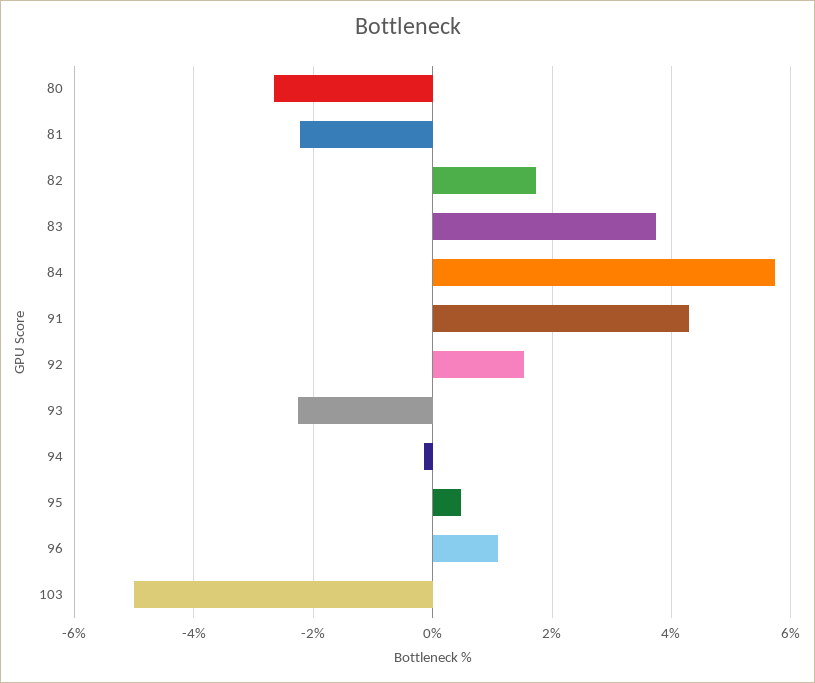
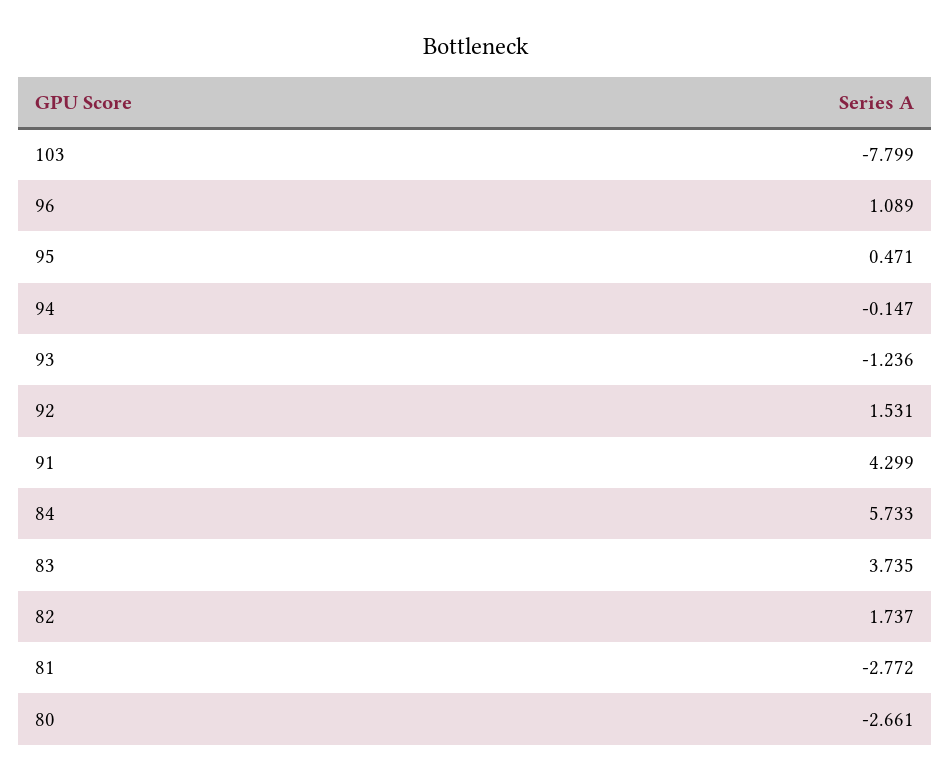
81: -2.2 -> -2.772
93: -2.2 -> -1.236
103: -5 -> -7.799

